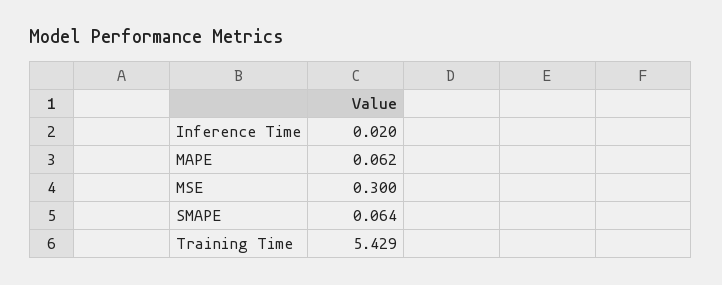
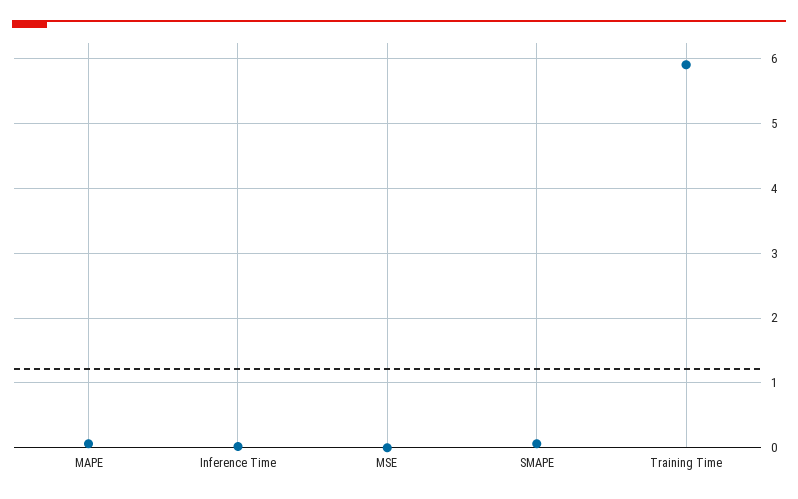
MSE: 0.3 -> 0
Training Time: 5.429 -> 5.9

